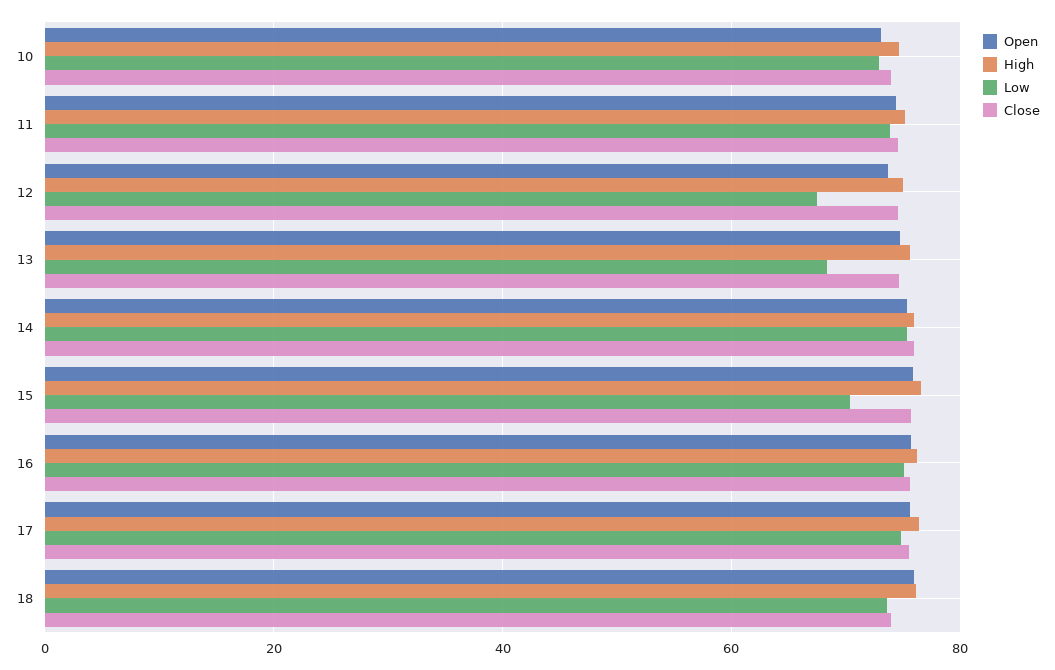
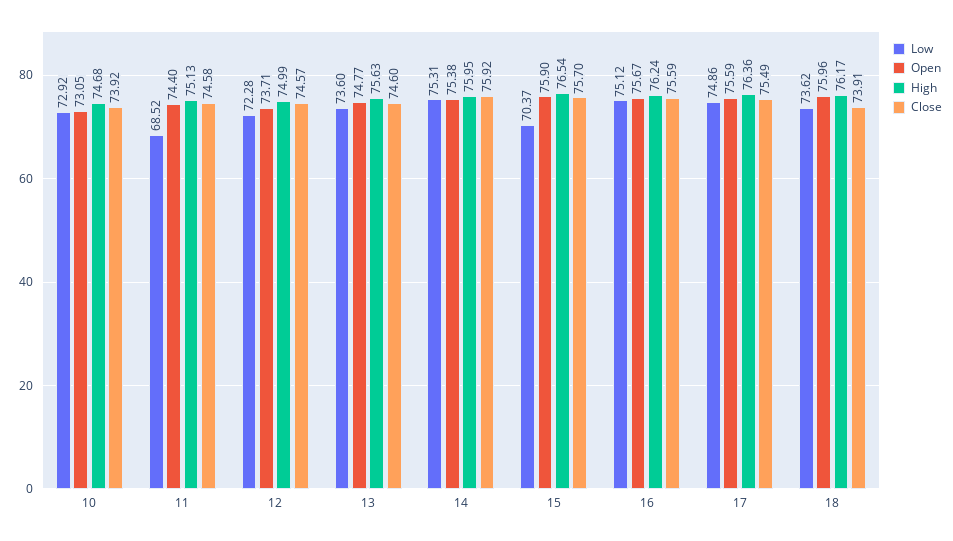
Low, 11: 74 -> 68.52
Low, 12: 68 -> 72.28
Low, 13: 68 -> 73.6

